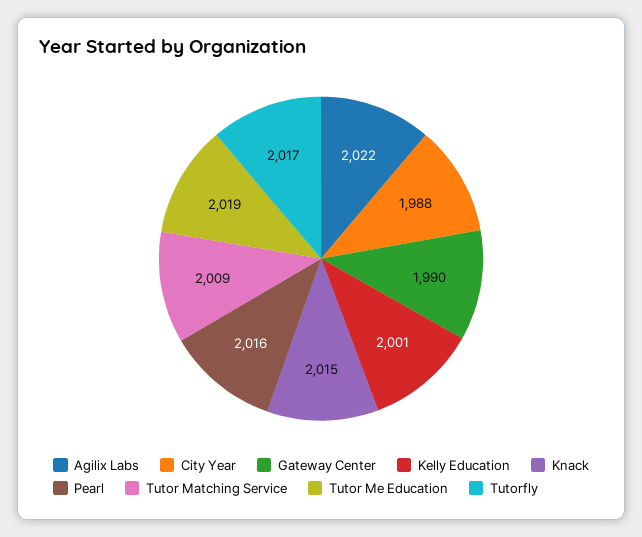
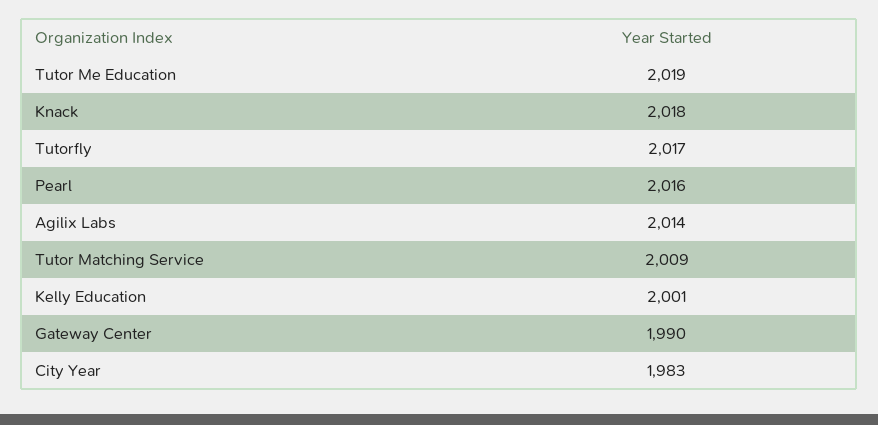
Agilix Labs: 2022 -> 2014
City Year: 1988 -> 1983
Knack: 2015 -> 2018

